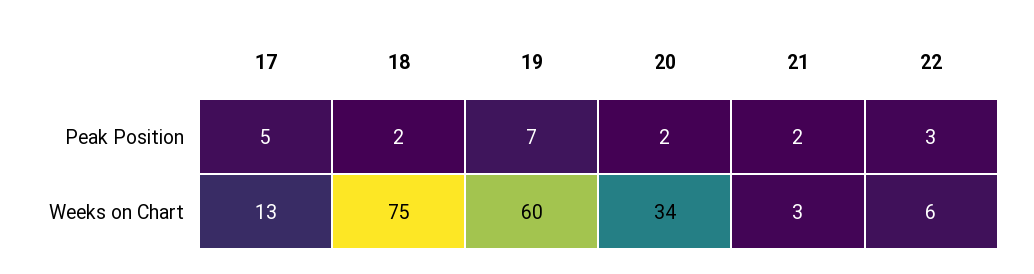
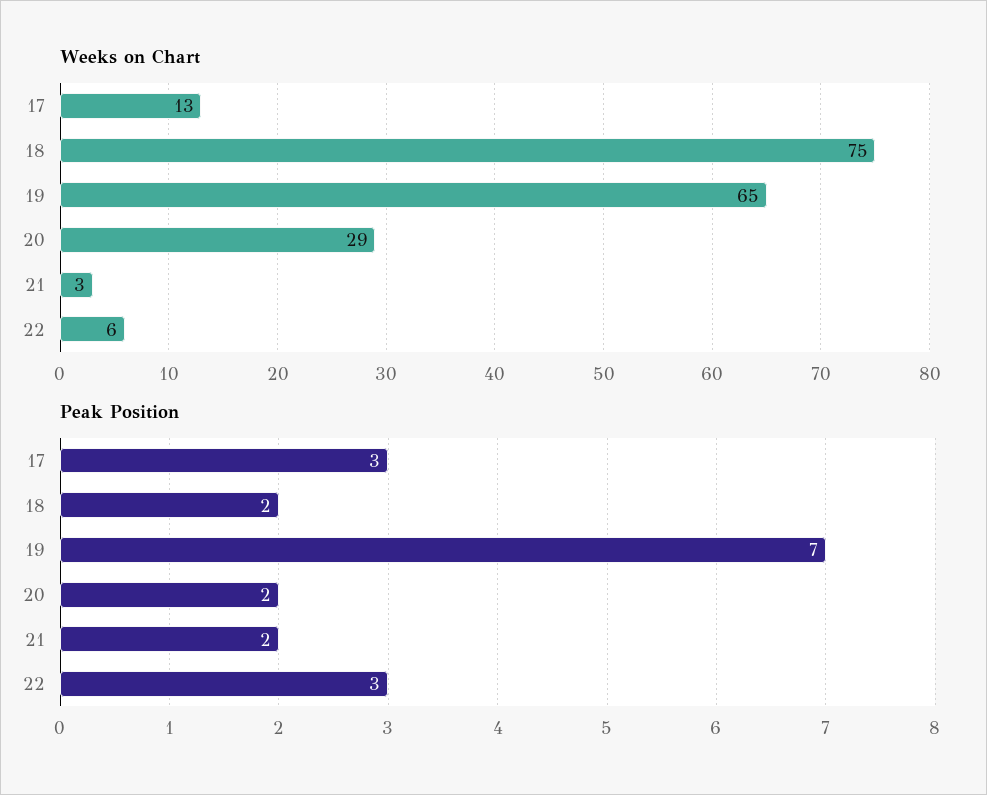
Peak Position, 17: 5 -> 3
Weeks on Chart, 19: 60 -> 65
Weeks on Chart, 20: 34 -> 29

